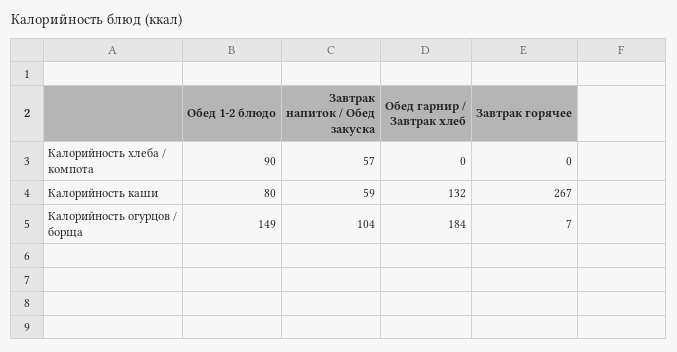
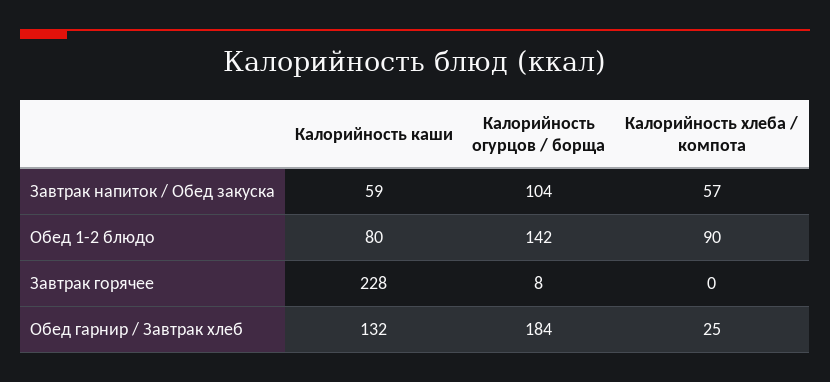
Обед гарнир / Завтрак хлеб, Калорийность хлеба / компота: 0 -> 25
Завтрак горячее, Калорийность каши: 267 -> 228
Обед 1-2 блюдо, Калорийность огурцов / борща: 149 -> 142
Завтрак горячее, Калорийность огурцов / борща: 7 -> 8

